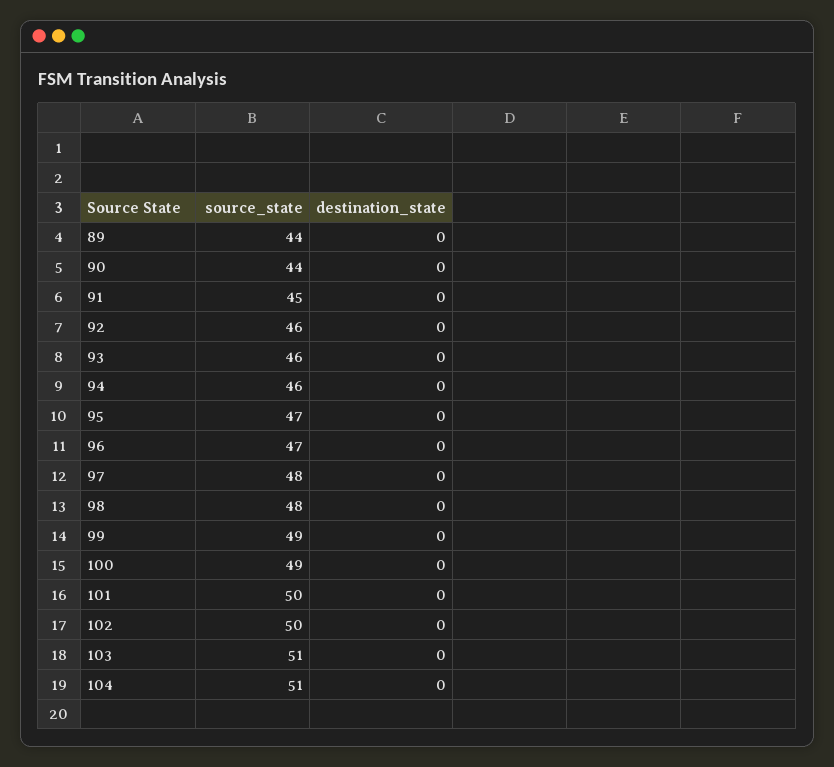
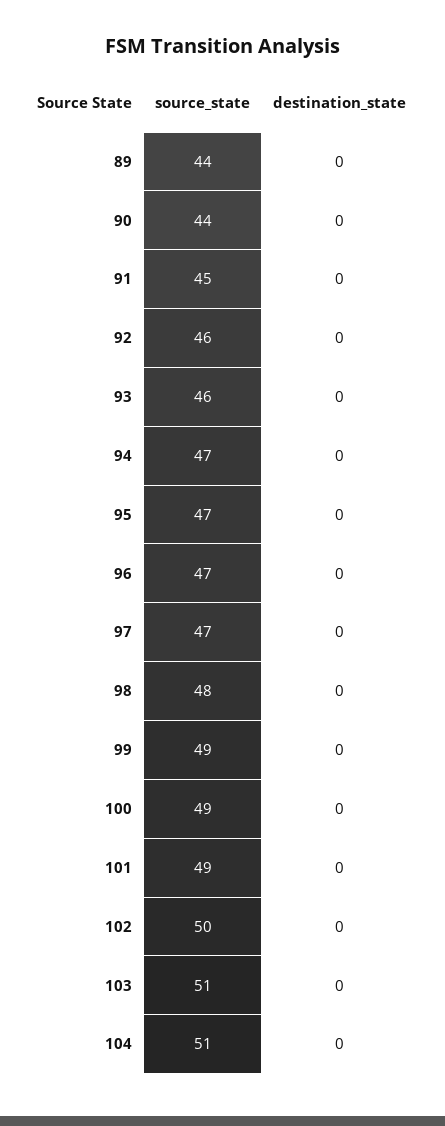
source_state, 94: 46 -> 47
source_state, 97: 48 -> 47
source_state, 101: 50 -> 49

